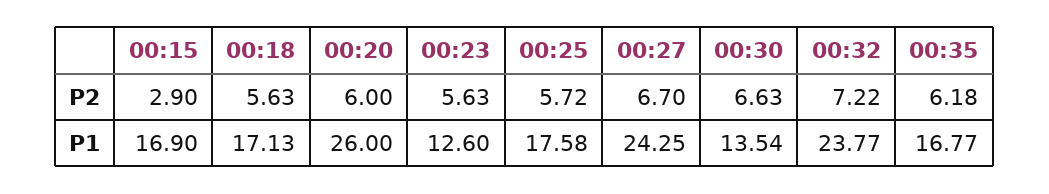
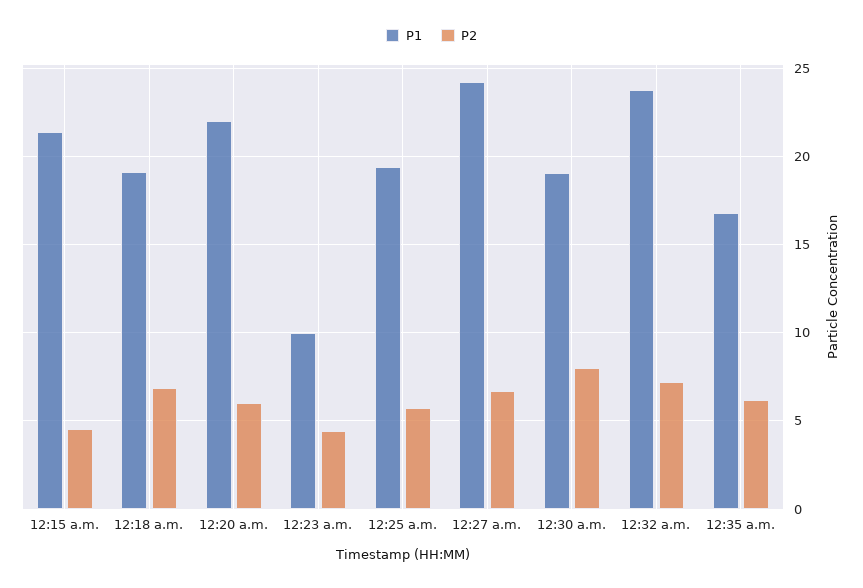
P2, 00:15: 2.9 -> 4.5
P2, 00:18: 5.63 -> 7
P2, 00:23: 5.63 -> 4.5
P2, 00:30: 6.63 -> 8
P1, 00:15: 16.9 -> 21.5
P1, 00:18: 17.13 -> 19
P1, 00:20: 26 -> 22
P1, 00:23: 12.6 -> 10
P1, 00:25: 17.58 -> 19.5
P1, 00:30: 13.54 -> 19

